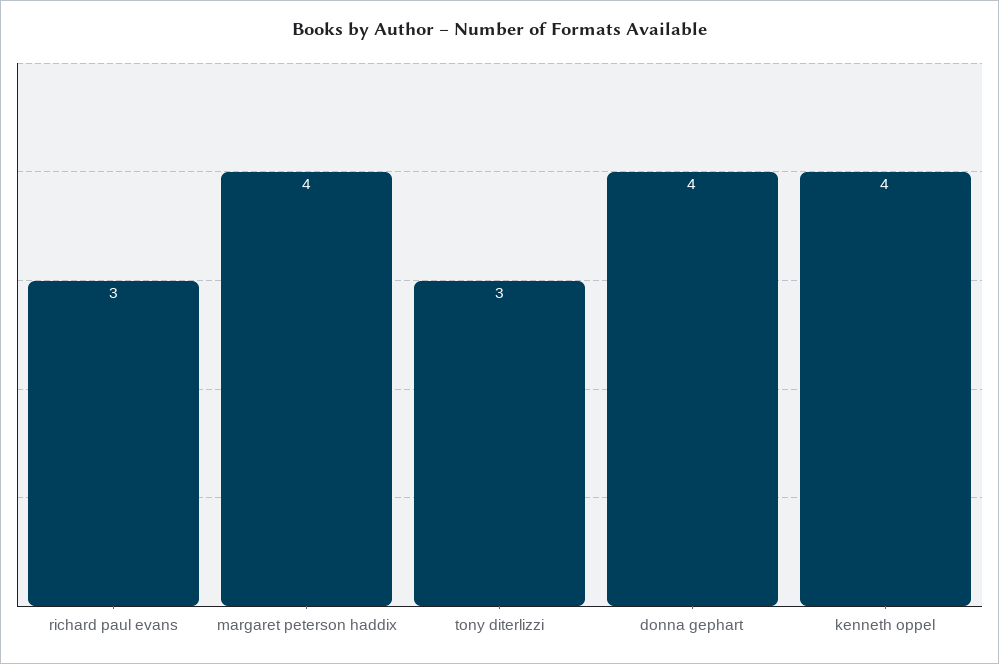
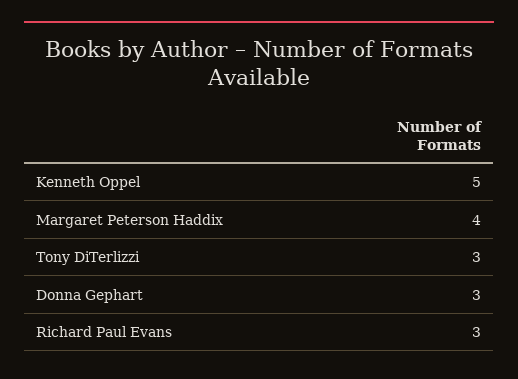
donna gephart: 4 -> 3
kenneth oppel: 4 -> 5

